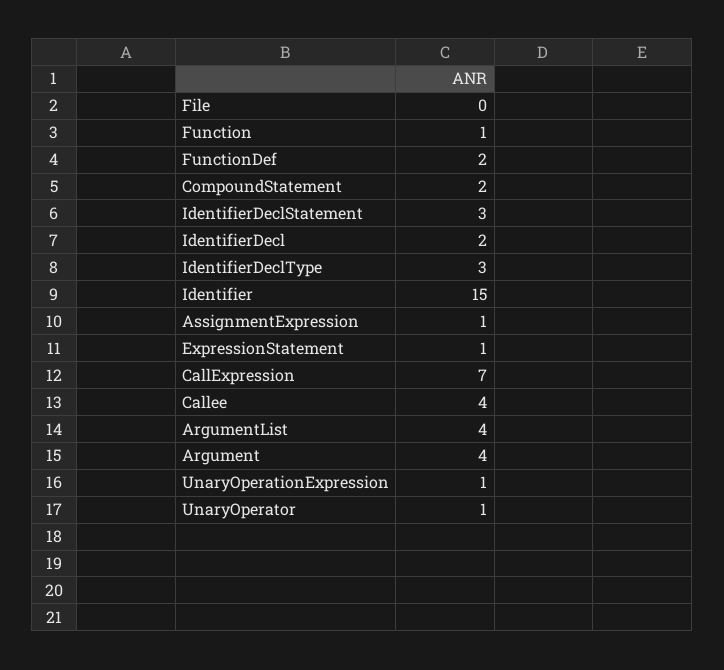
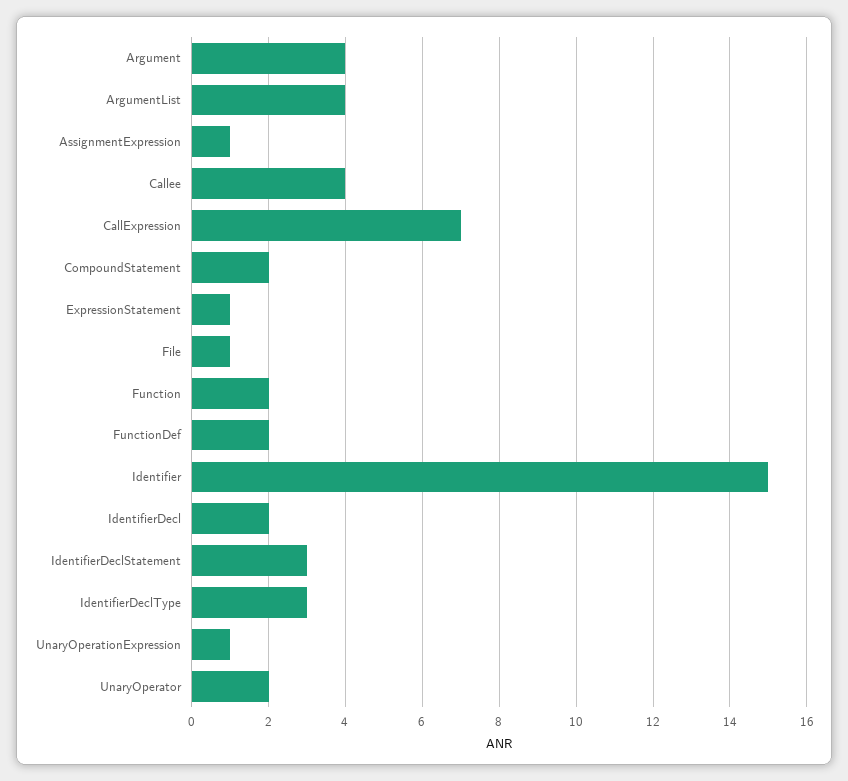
File: 0 -> 1
Function: 1 -> 2
UnaryOperator: 1 -> 2

